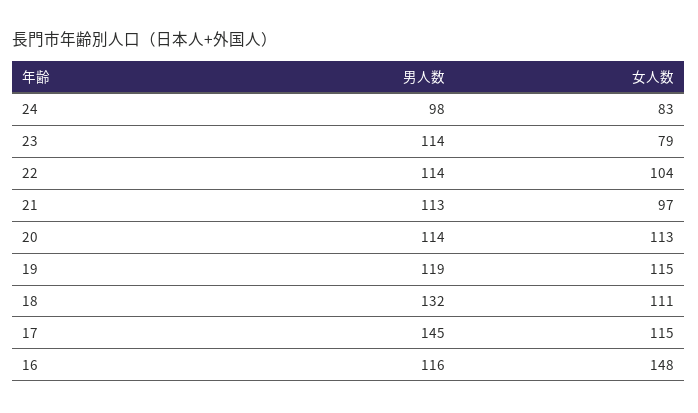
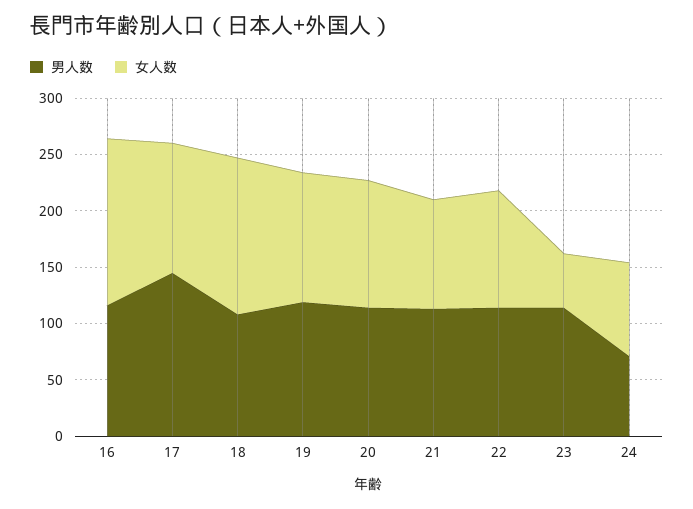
男人数, 24: 98 -> 70
女人数, 23: 79 -> 50
男人数, 18: 132 -> 110
女人数, 18: 111 -> 140

